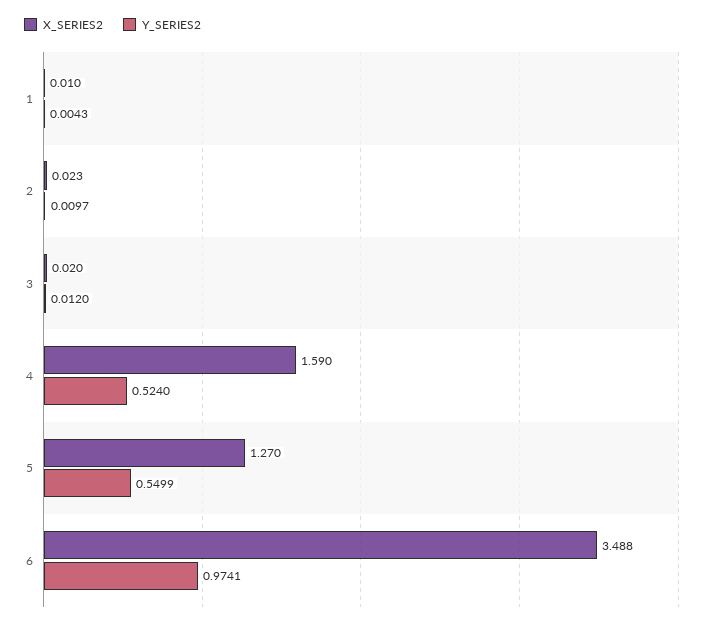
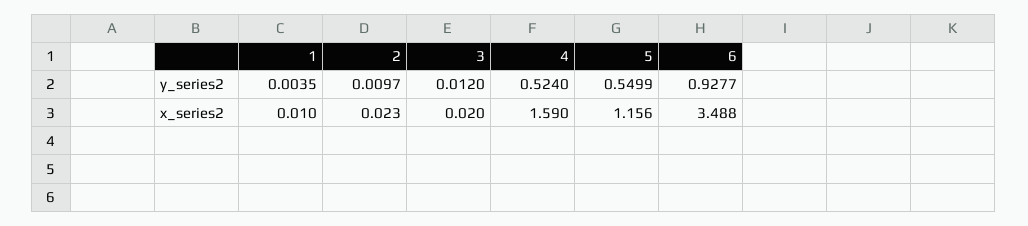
Y_SERIES2, 1: 0.0043 -> 0.0035
X_SERIES2, 5: 1.27 -> 1.156
Y_SERIES2, 6: 0.9741 -> 0.9277

